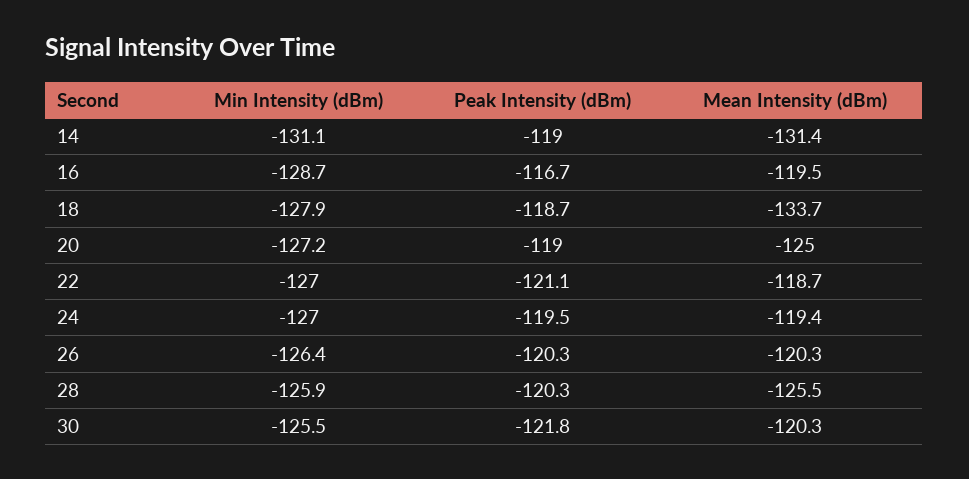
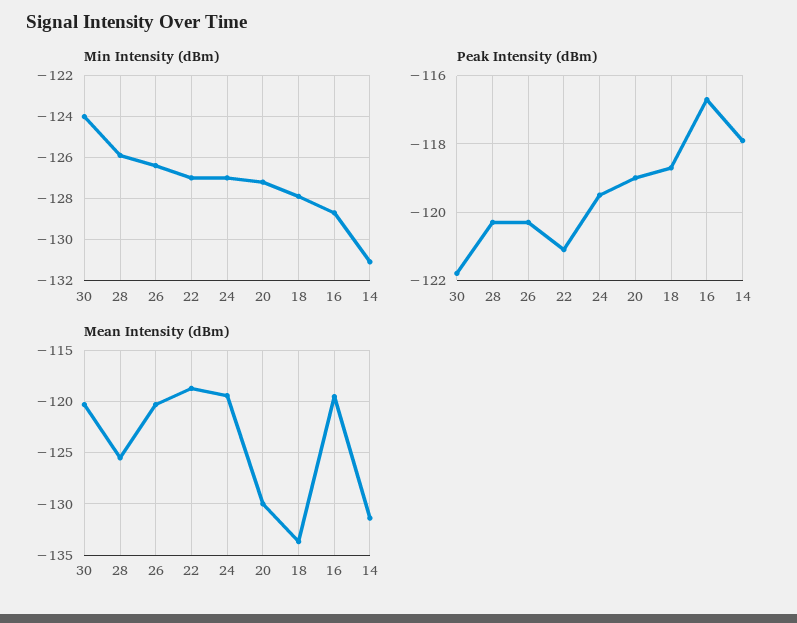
Peak Intensity (dBm), 14: -119 -> -118
Mean Intensity (dBm), 20: -125 -> -130
Min Intensity (dBm), 30: -125.5 -> -124

